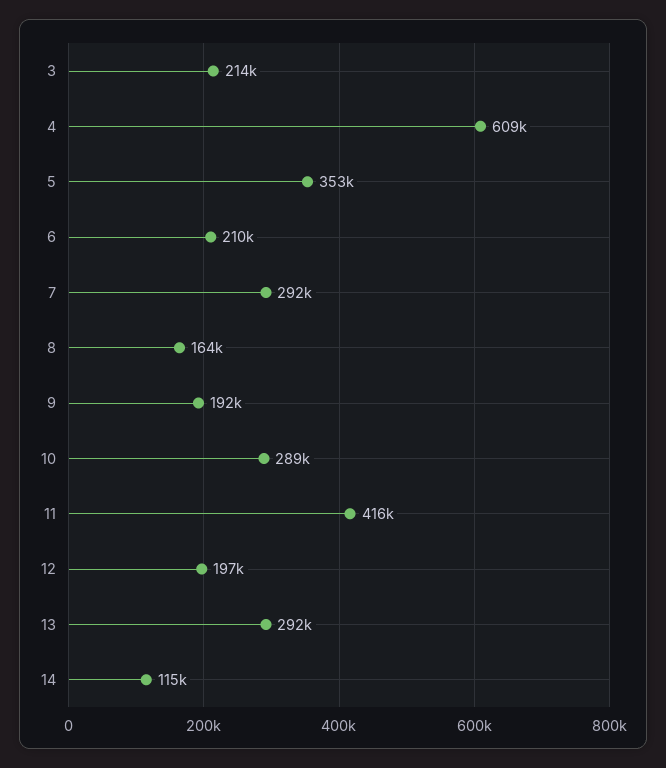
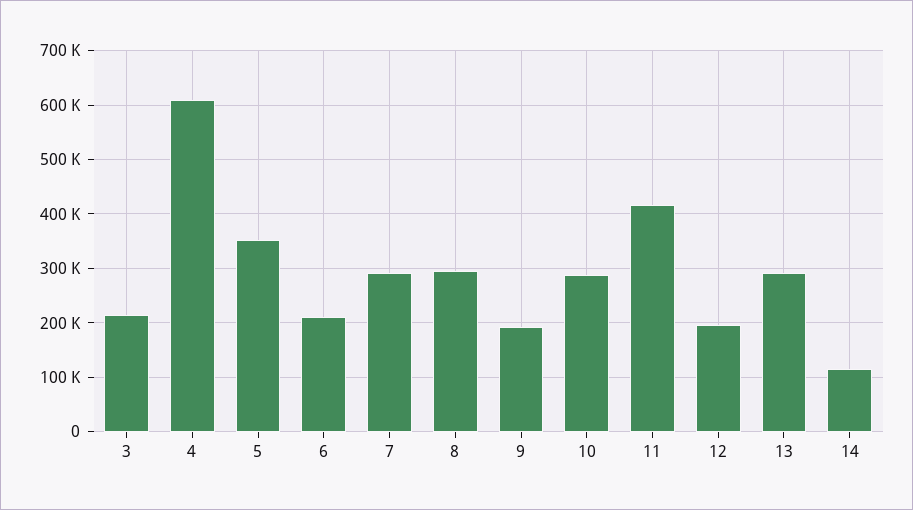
8: 164000 -> 300000

